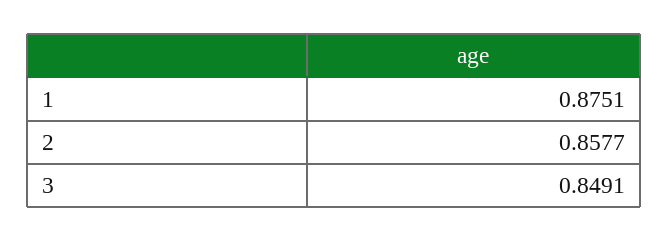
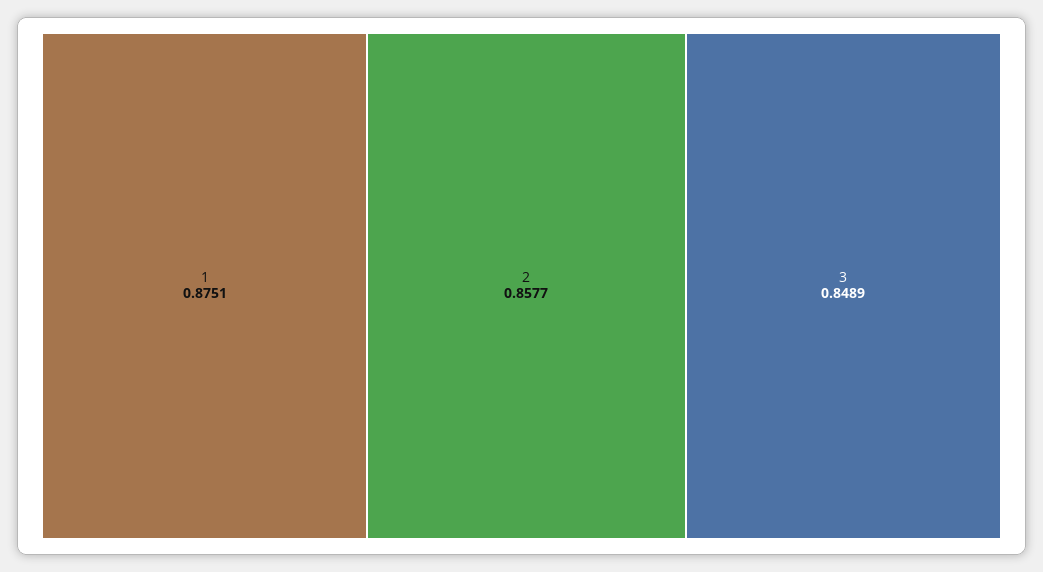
3: 0.8491 -> 0.8489

